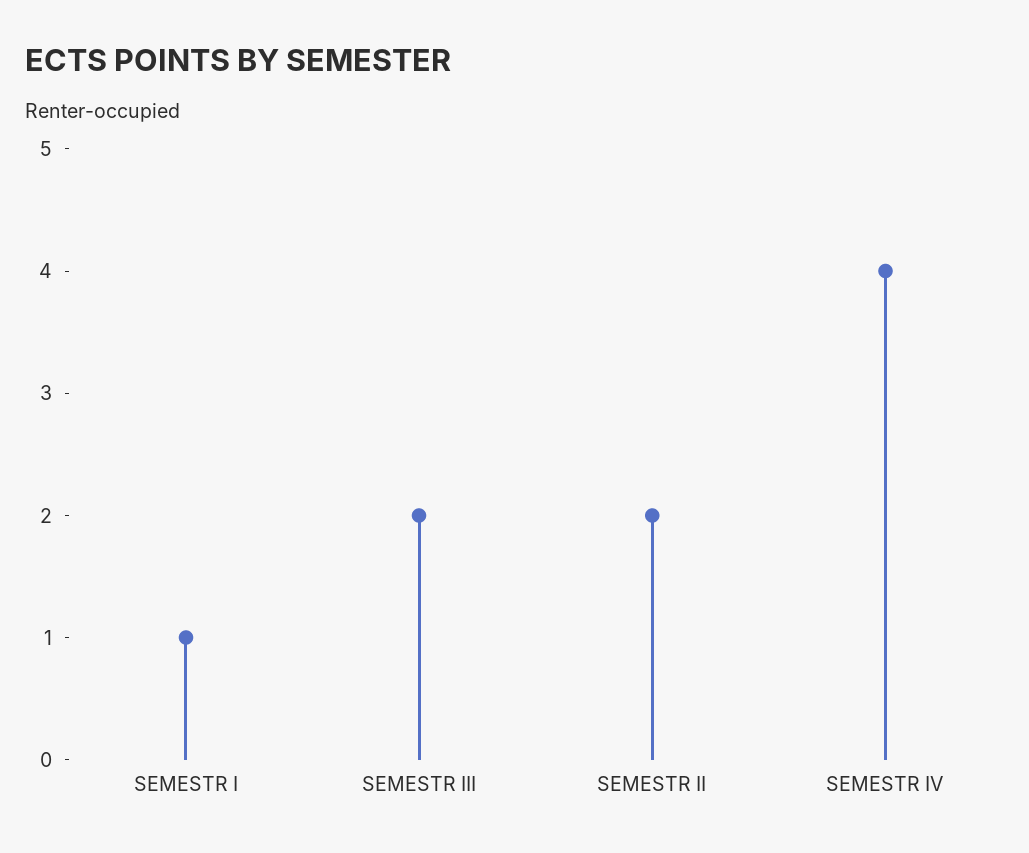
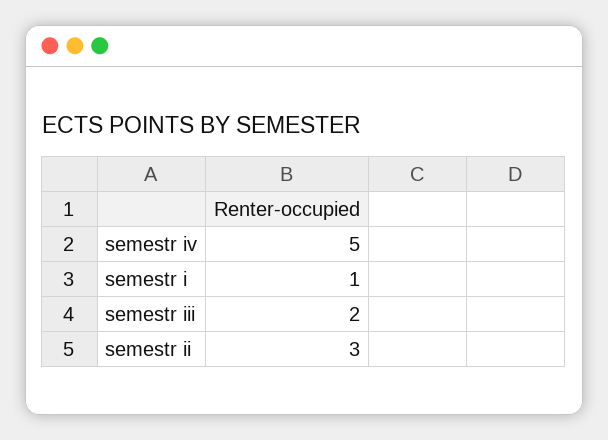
SEMESTR II: 2 -> 3
SEMESTR IV: 4 -> 5

